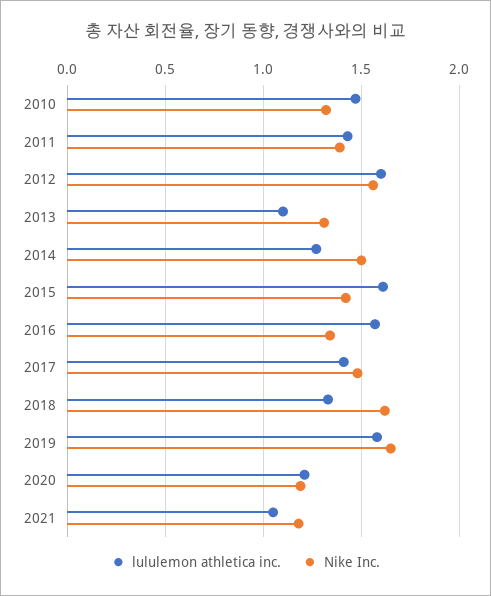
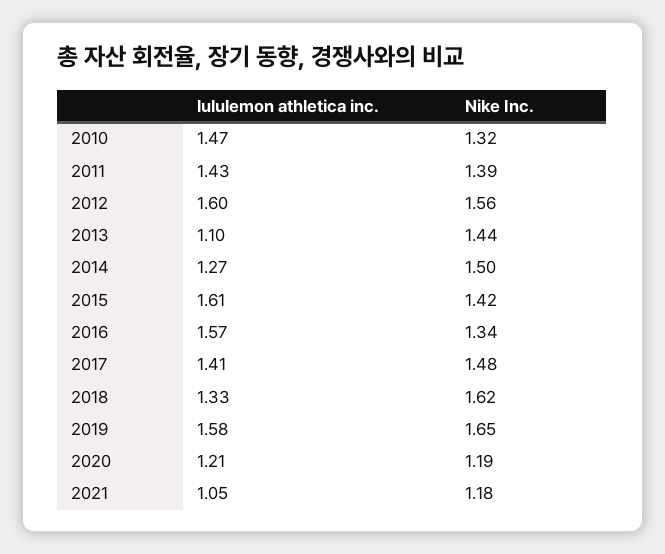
Nike Inc., 2013: 1.3 -> 1.44

